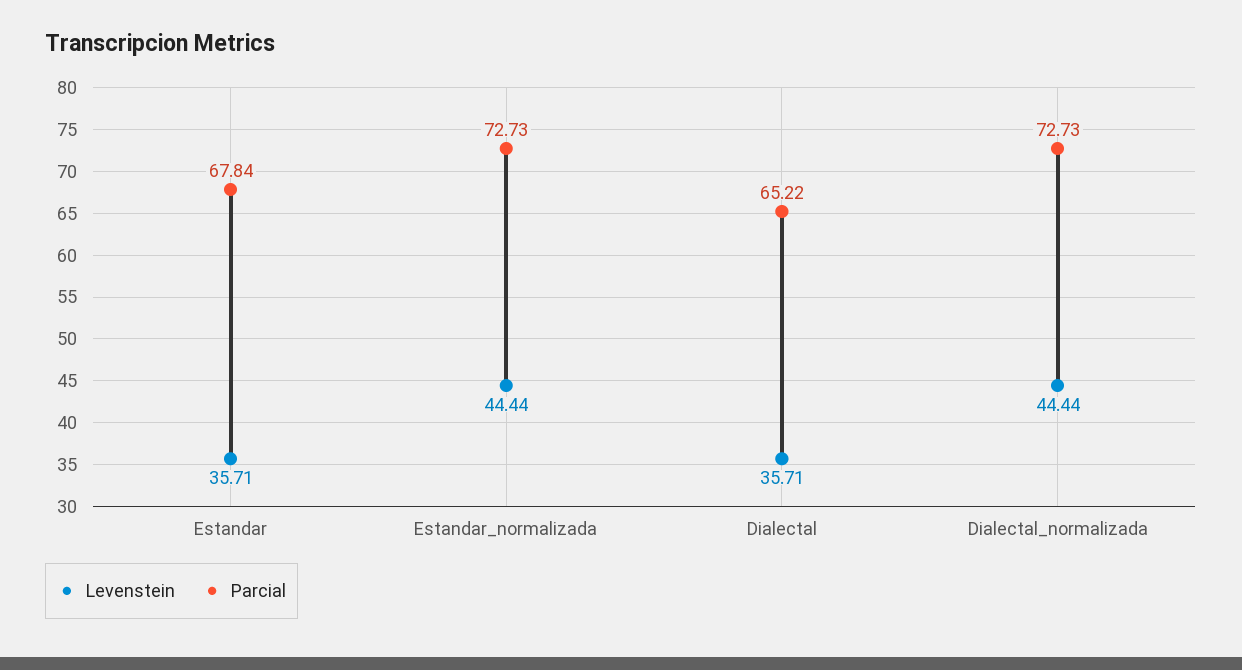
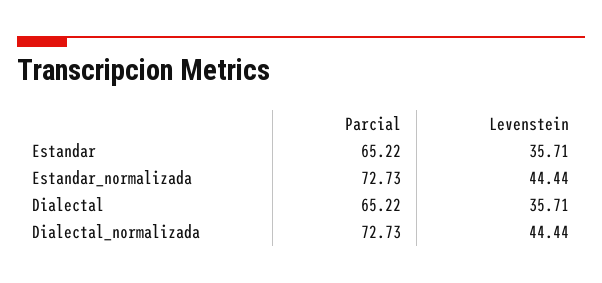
Parcial, Estandar: 67.84 -> 65.22

